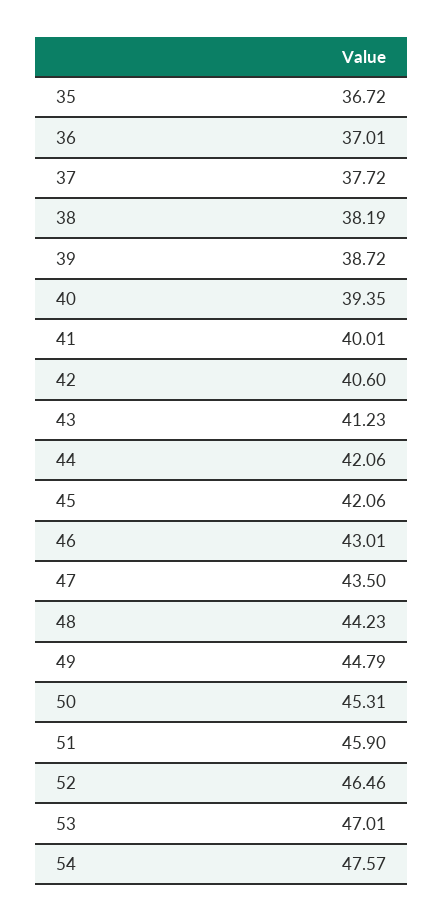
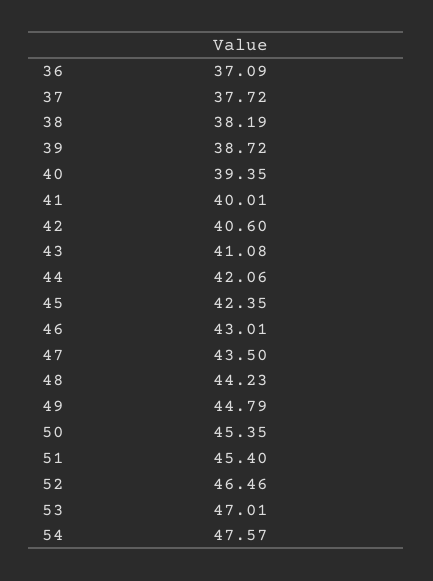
35: 36.72 -> none
36: 37.01 -> 37.09
43: 41.23 -> 41.08
45: 42.06 -> 42.35
50: 45.31 -> 45.35
51: 45.9 -> 45.4

